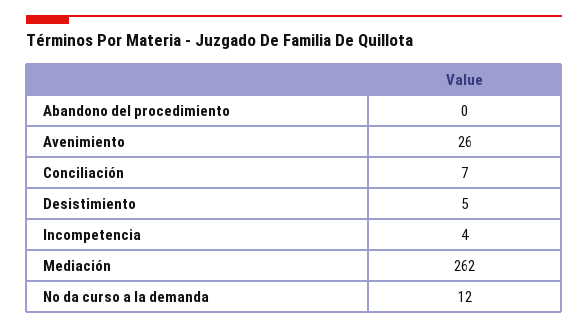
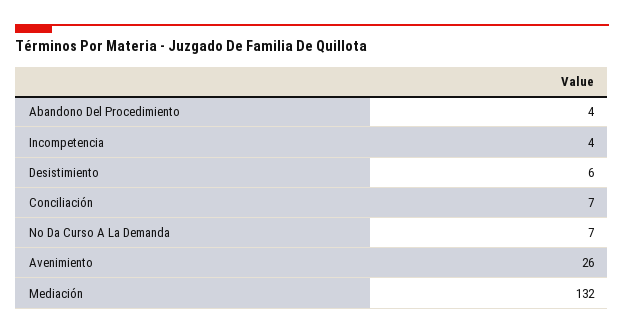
Abandono del procedimiento: 0 -> 4
Desistimiento: 5 -> 6
Mediación: 262 -> 132
No da curso a la demanda: 12 -> 7

